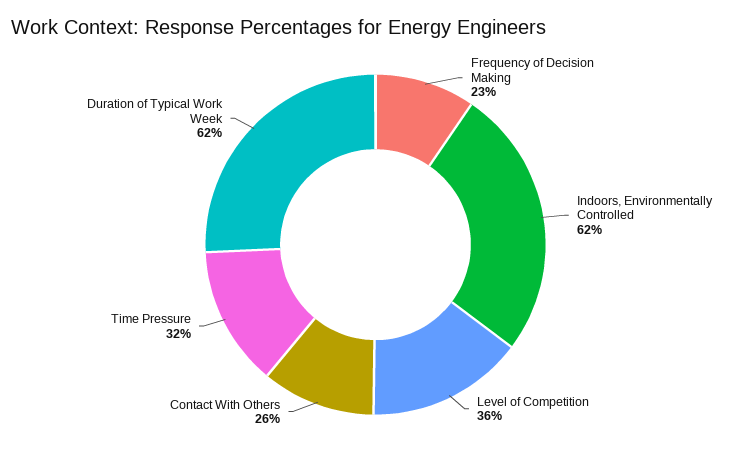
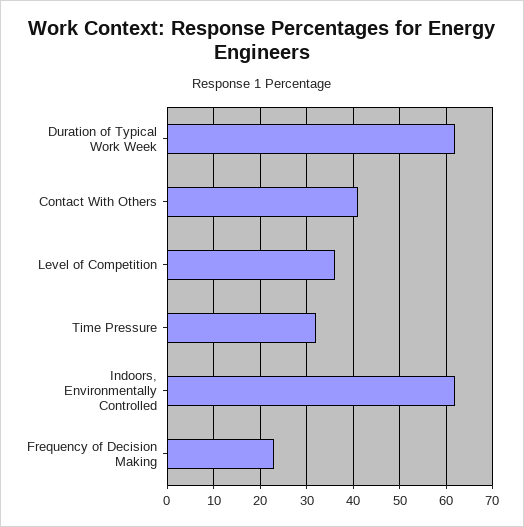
Contact With Others: 26 -> 40

